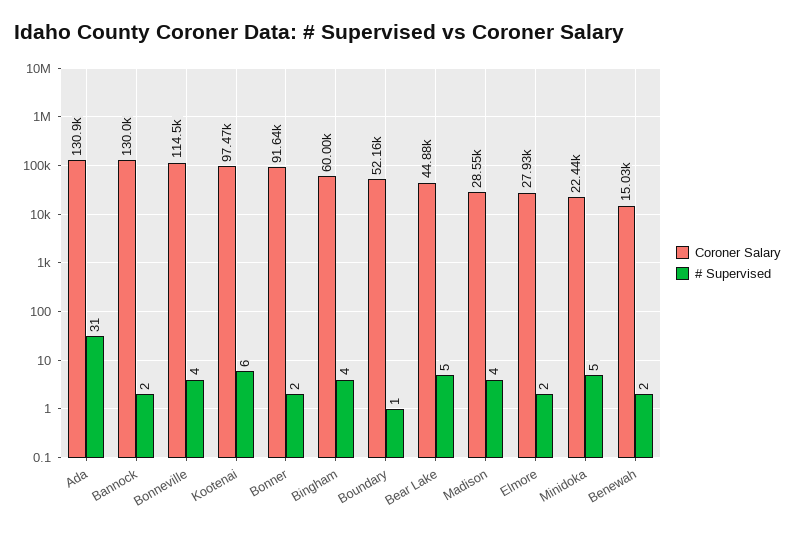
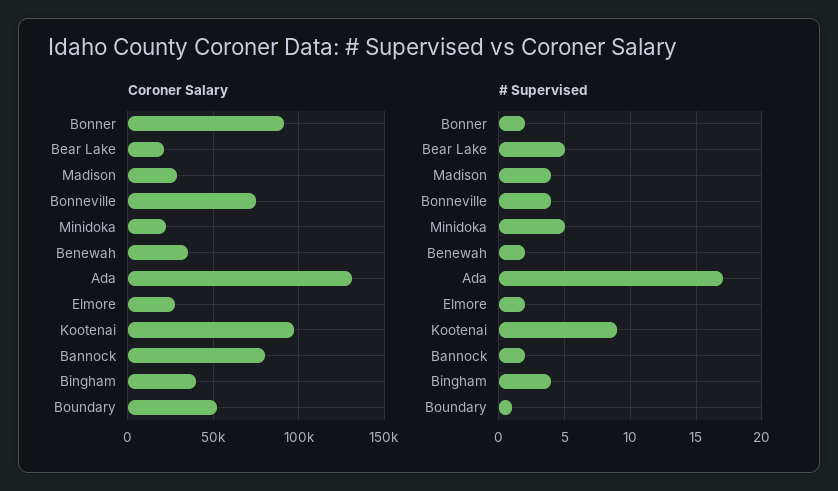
# Supervised, Ada: 31 -> 17
Coroner Salary, Bannock: 130000 -> 80000
Coroner Salary, Bonneville: 114500 -> 75000
# Supervised, Kootenai: 6 -> 9
Coroner Salary, Bingham: 60000 -> 40000
Coroner Salary, Bear Lake: 44880 -> 20000
Coroner Salary, Benewah: 15030 -> 35000

